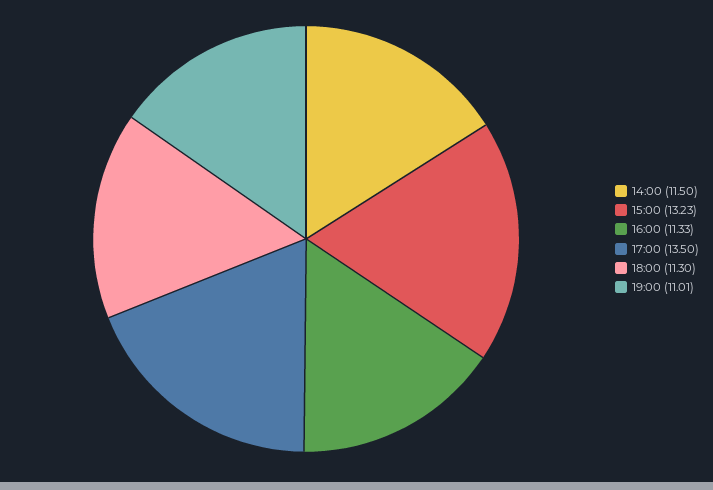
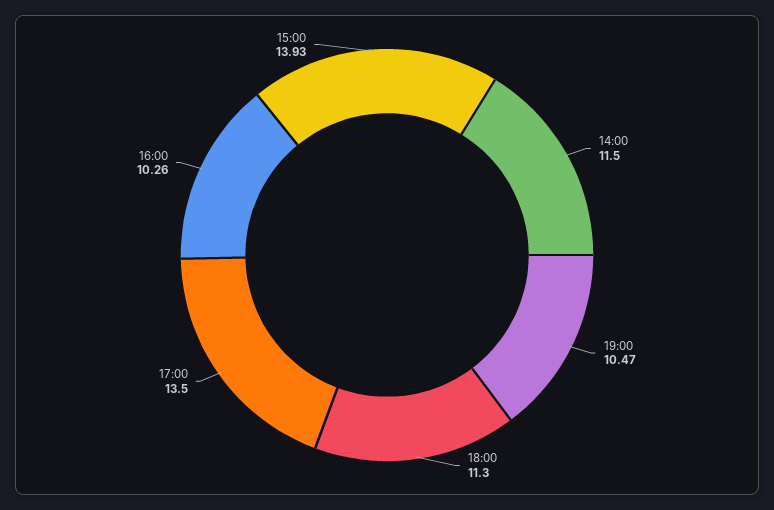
15:00: 13.23 -> 13.93
16:00: 11.33 -> 10.26
19:00: 11.01 -> 10.47

